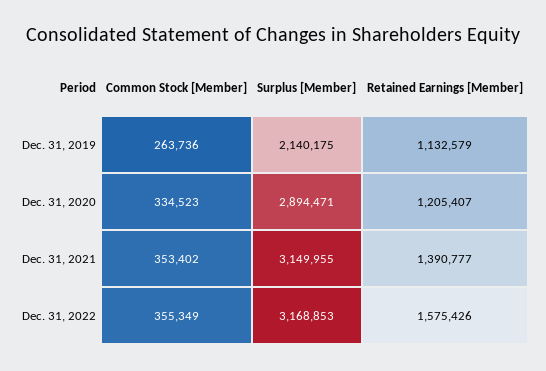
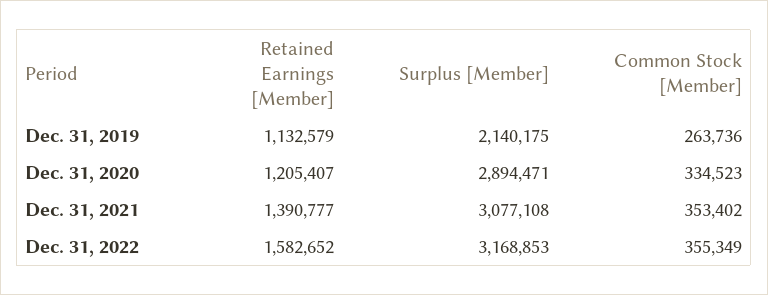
Surplus [Member], Dec. 31, 2021: 3149955 -> 3077108
Retained Earnings [Member], Dec. 31, 2022: 1575426 -> 1582652

